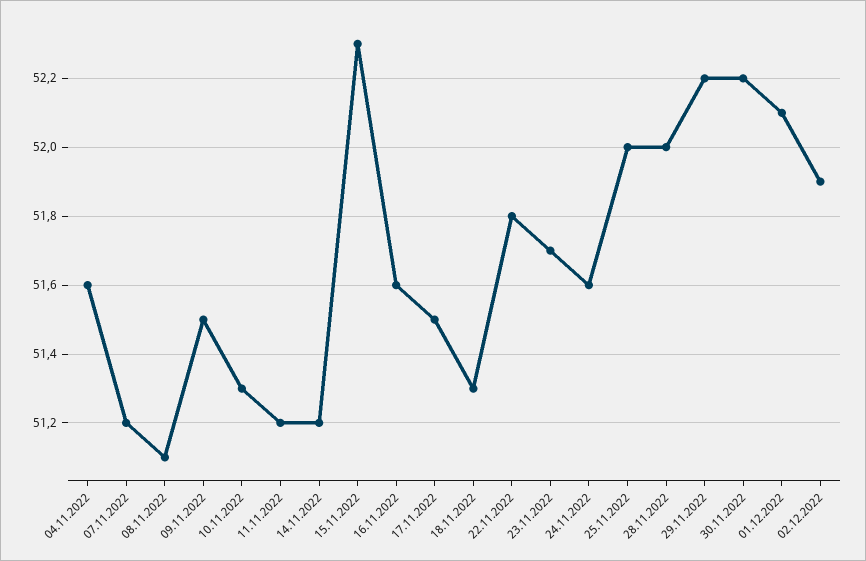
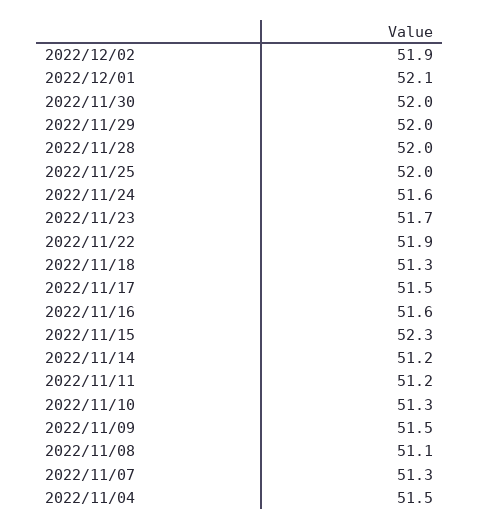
04.11.2022: 51.6 -> 51.5
07.11.2022: 51.2 -> 51.3
22.11.2022: 51.8 -> 51.9
29.11.2022: 52.2 -> 52
30.11.2022: 52.2 -> 52

